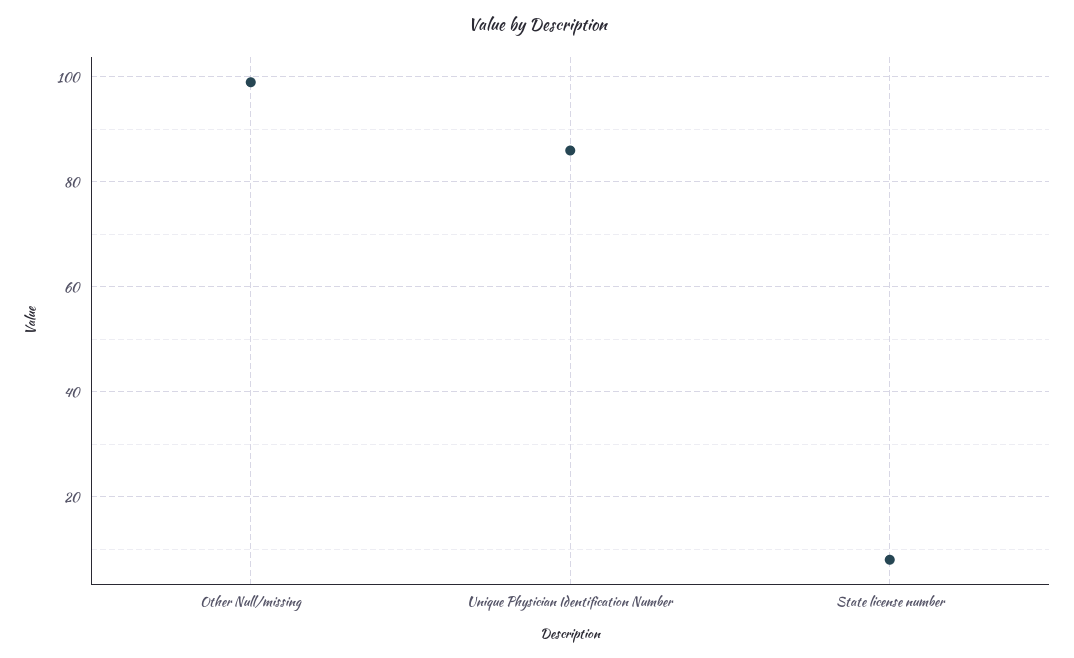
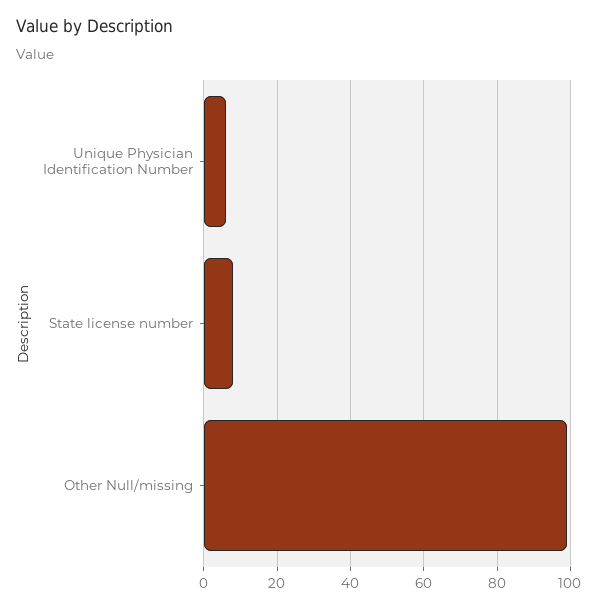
Unique Physician Identification Number: 85 -> 5

